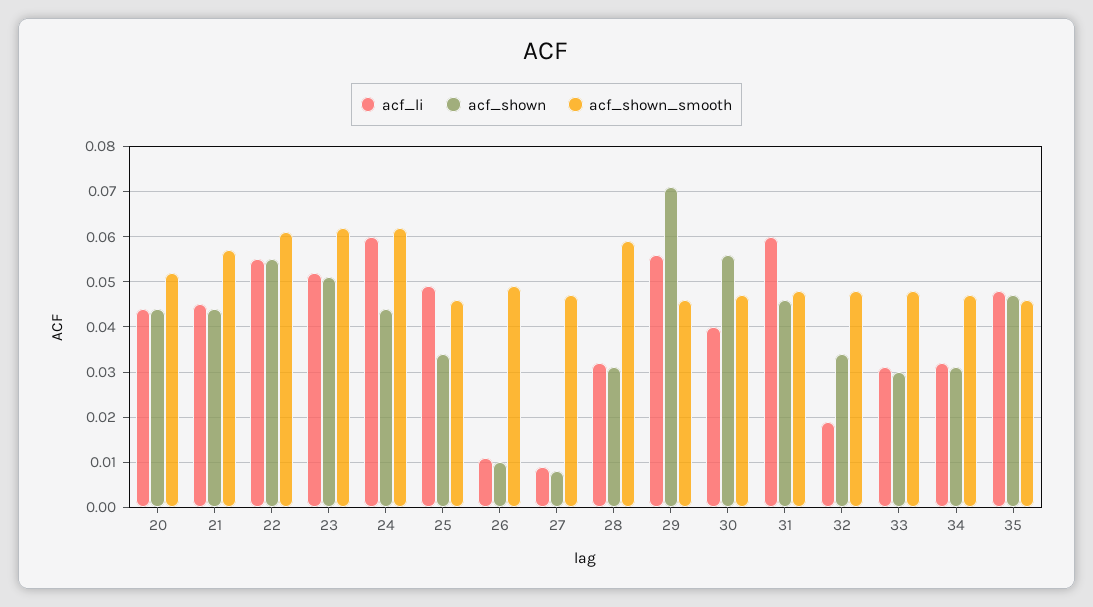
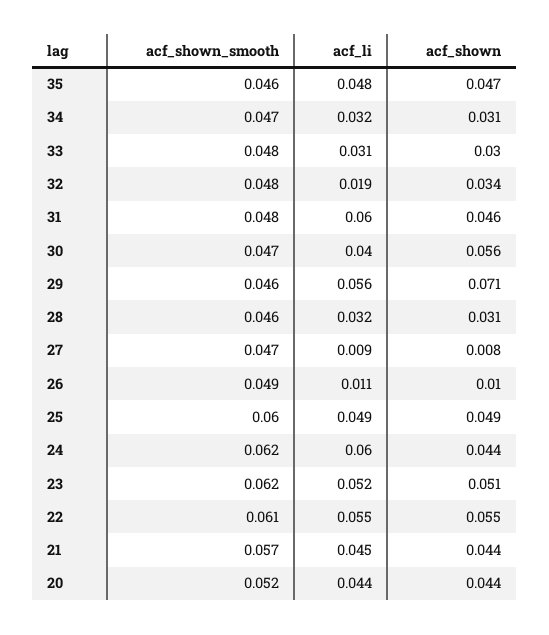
acf_shown, 25: 0.035 -> 0.049
acf_shown_smooth, 25: 0.045 -> 0.06
acf_shown_smooth, 28: 0.06 -> 0.046

